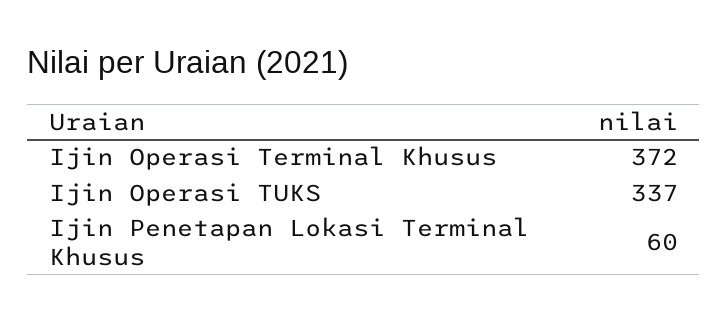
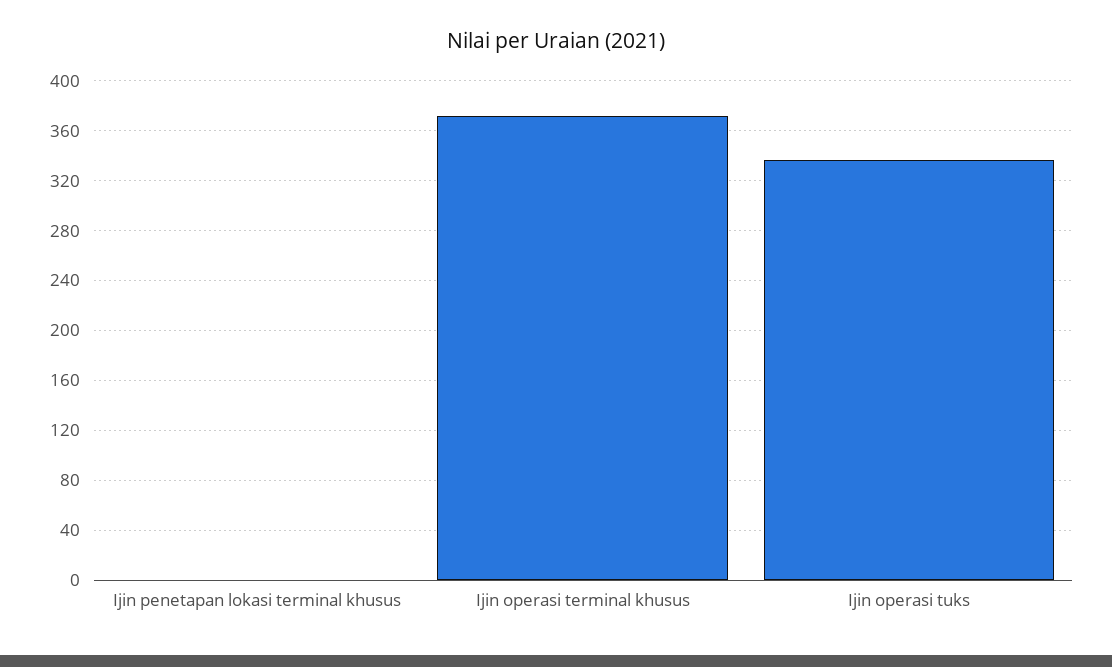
Ijin Penetapan Lokasi Terminal Khusus: 60 -> 0

